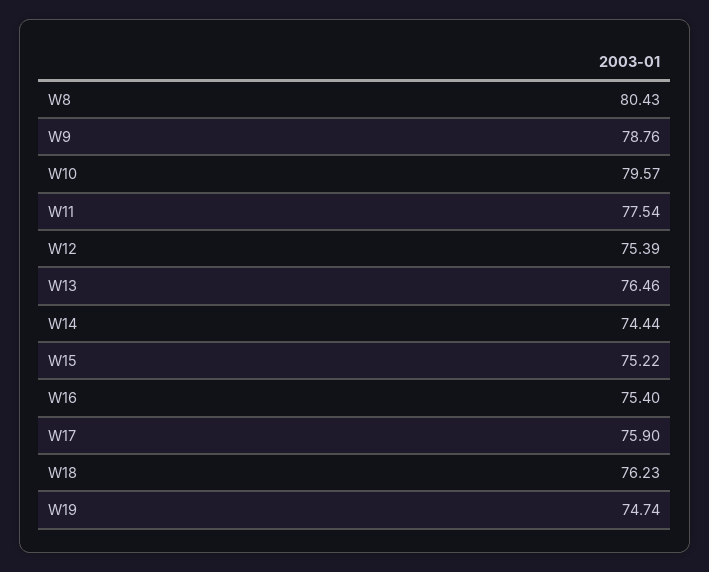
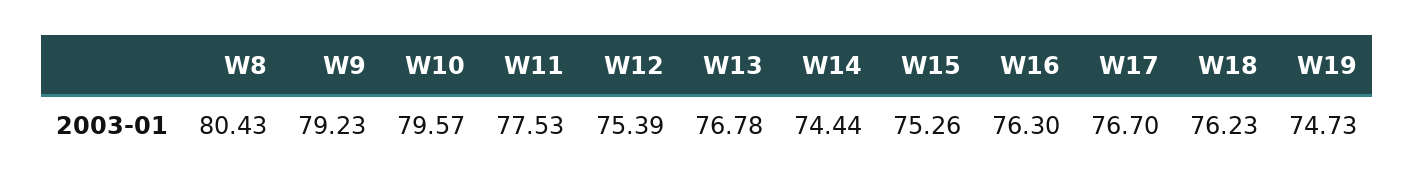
W9: 78.76 -> 79.23
W11: 77.54 -> 77.53
W13: 76.46 -> 76.78
W15: 75.22 -> 75.26
W16: 75.4 -> 76.3
W17: 75.9 -> 76.7
W19: 74.74 -> 74.73

